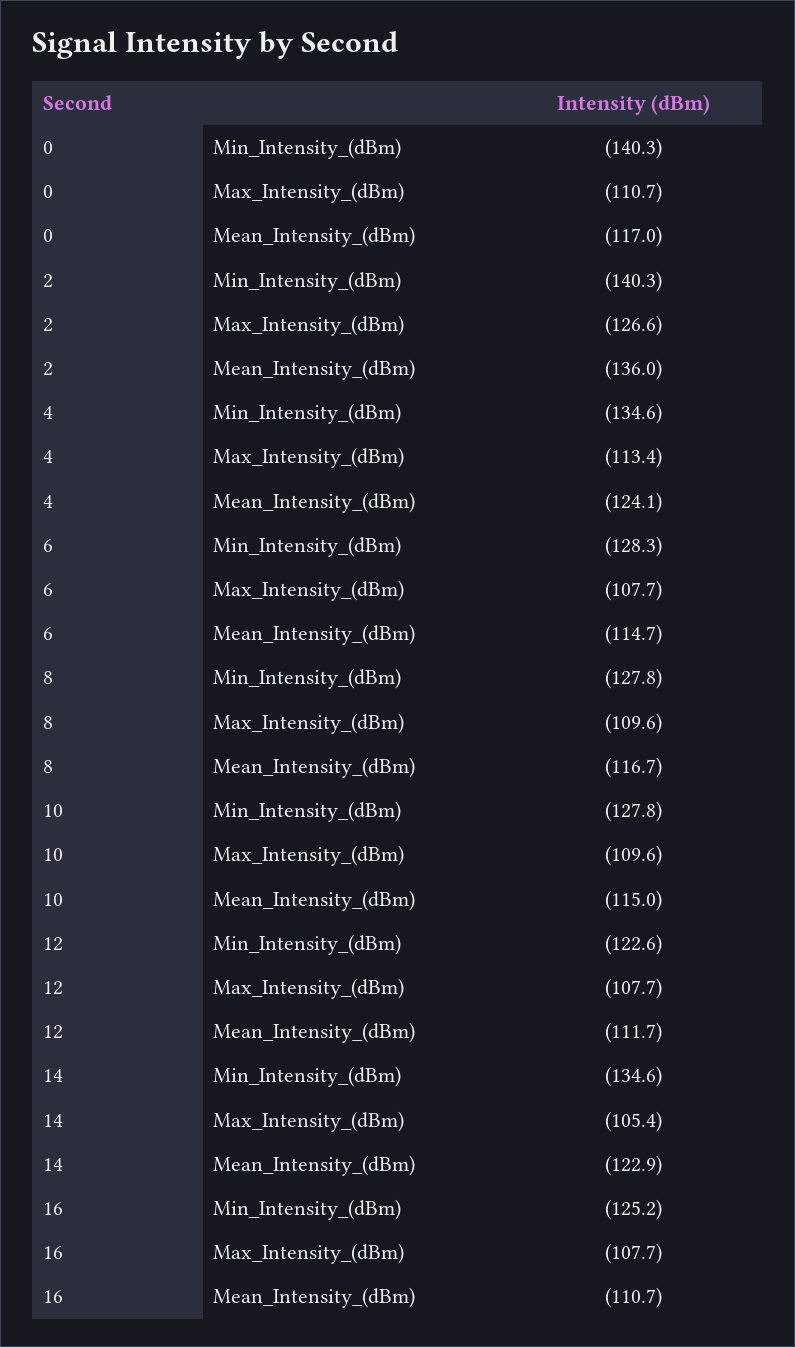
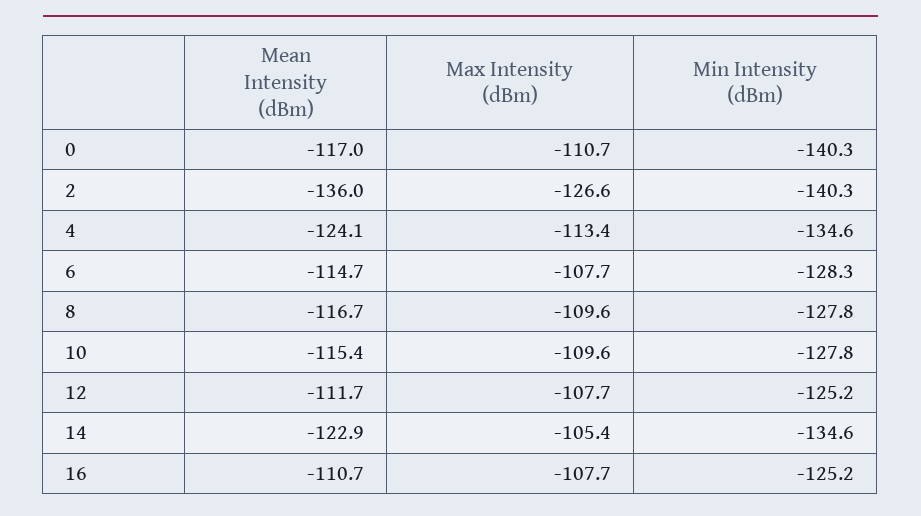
10, Mean_Intensity_(dBm): -115 -> -115.4
12, Min_Intensity_(dBm): -122.6 -> -125.2

